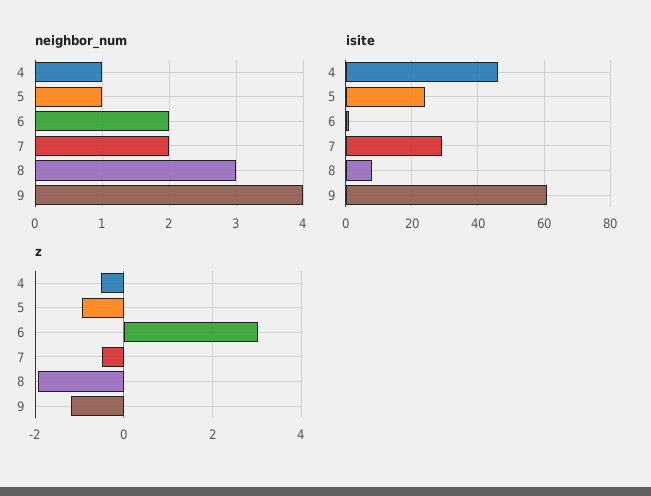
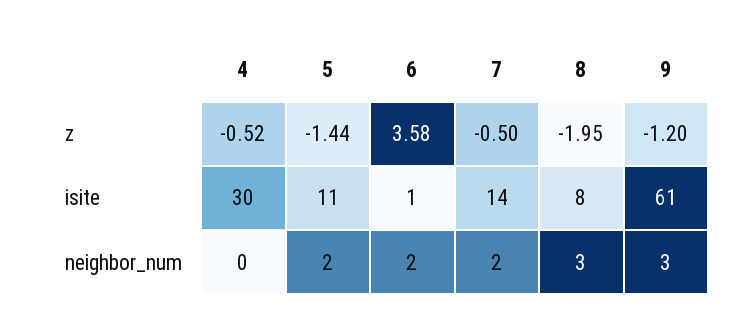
neighbor_num, 4: 1 -> 0
neighbor_num, 5: 1 -> 2
neighbor_num, 9: 4 -> 3
isite, 4: 45 -> 30
isite, 5: 25 -> 11
isite, 7: 30 -> 14
z, 5: -1 -> -1.44
z, 6: 3 -> 3.58

